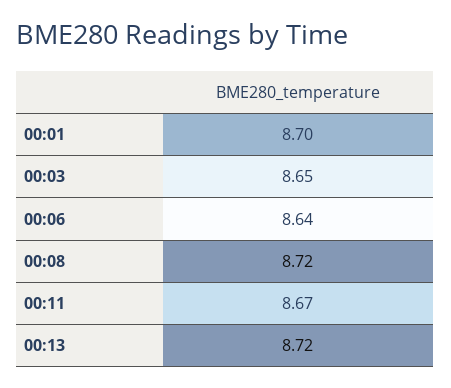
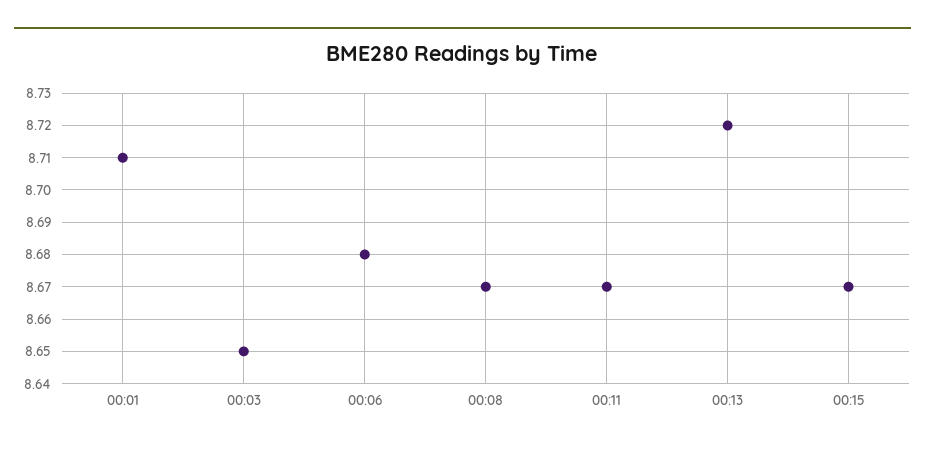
00:01: 8.7 -> 8.71
00:06: 8.64 -> 8.68
00:08: 8.72 -> 8.67
00:15: none -> 8.67

